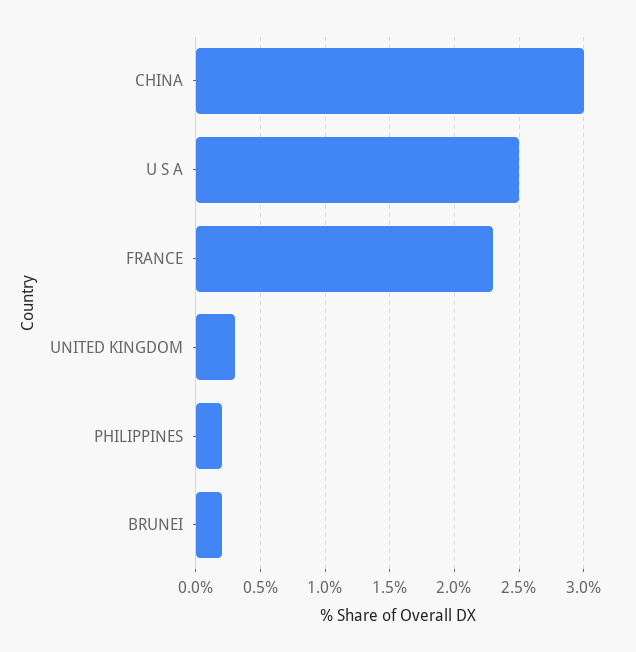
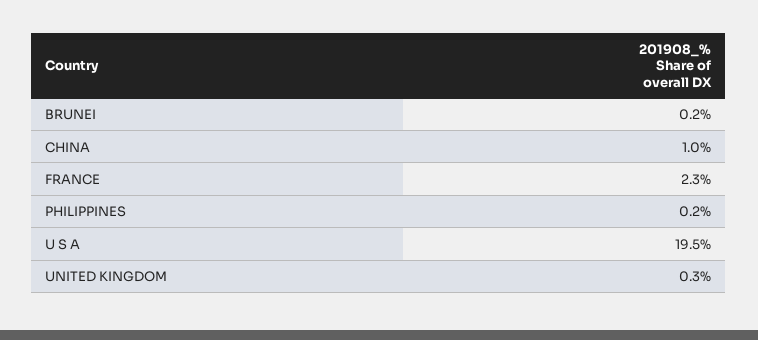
CHINA: 3 -> 1
U S A: 2.5 -> 19.5

